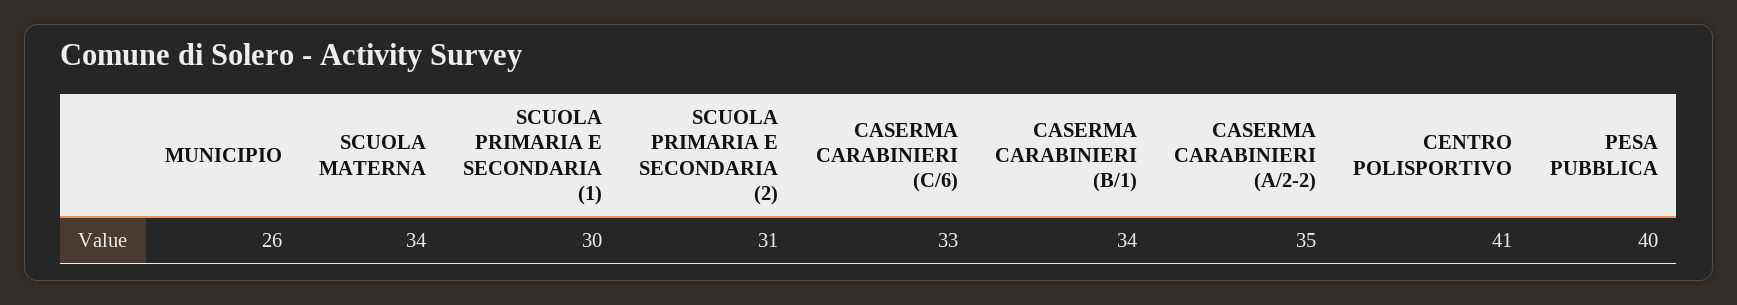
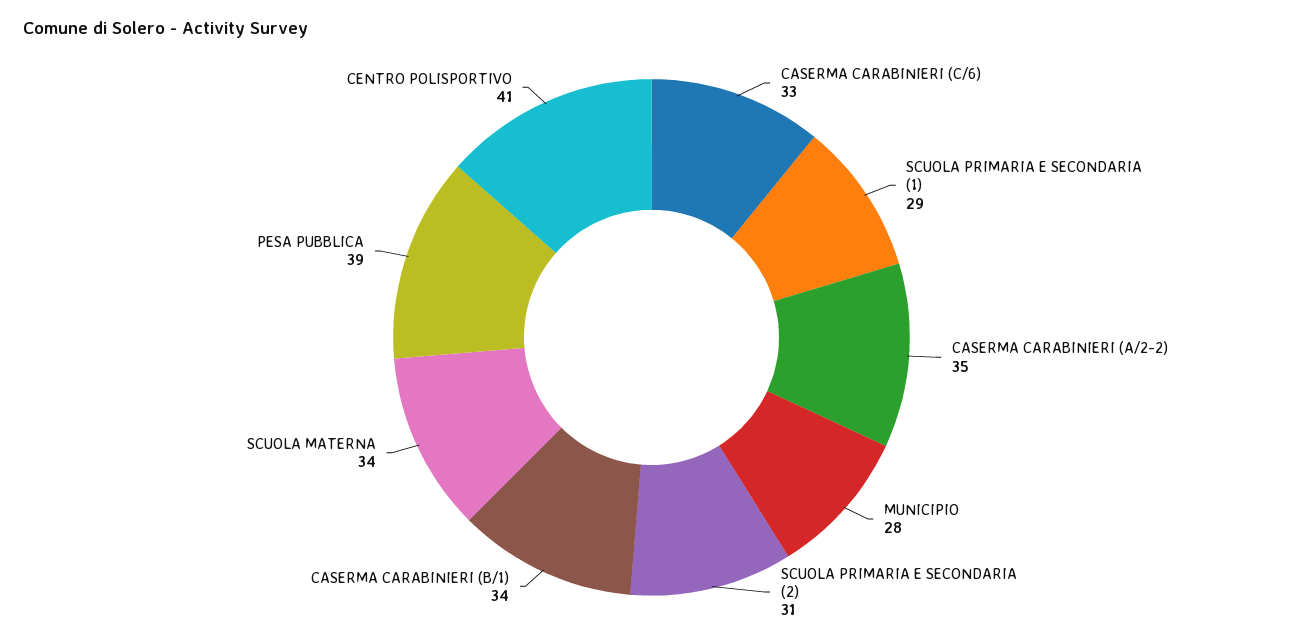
MUNICIPIO: 26 -> 28
SCUOLA PRIMARIA E SECONDARIA (1): 30 -> 29
PESA PUBBLICA: 40 -> 39

